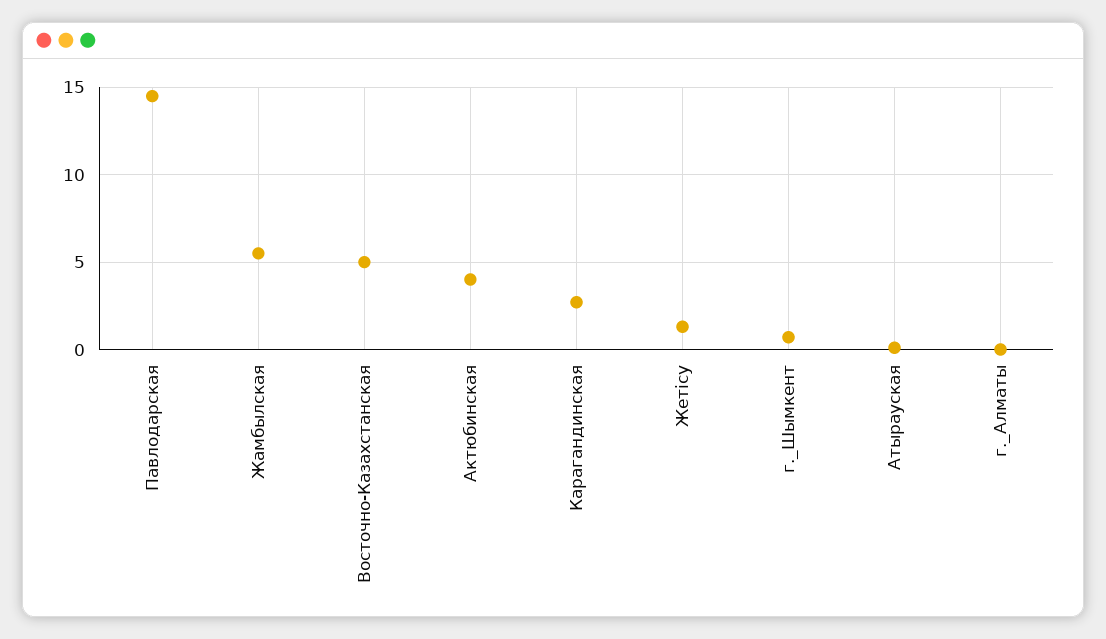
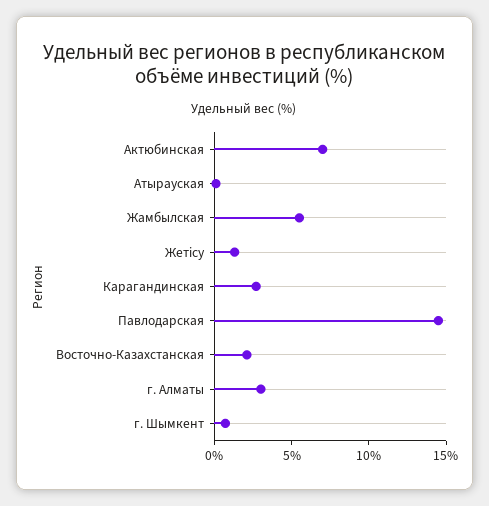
Восточно-Казахстанская: 5 -> 2
Актюбинская: 4 -> 7
г._Алматы: 0 -> 3

